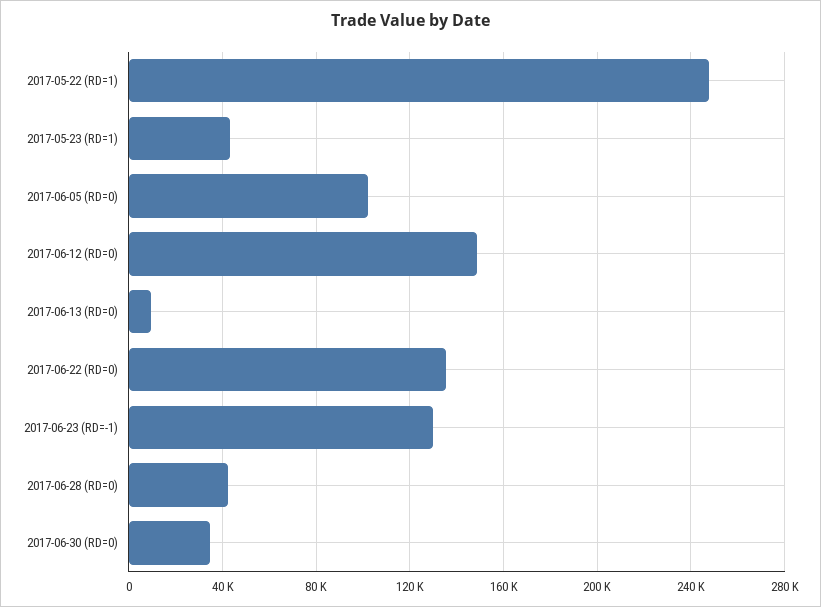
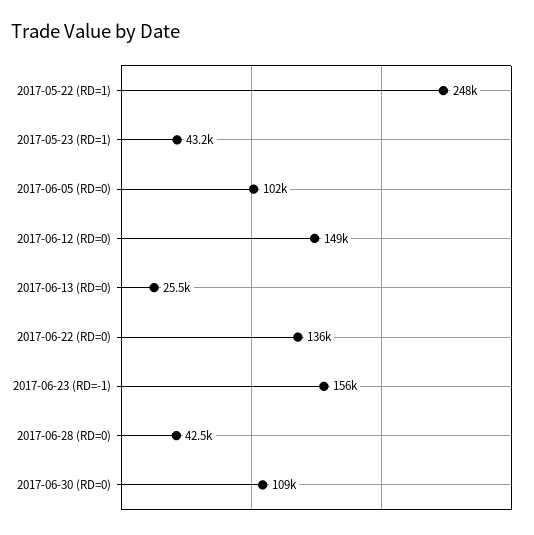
2017-06-13 (RD=0): 10000 -> 25500
2017-06-23 (RD=-1): 130000 -> 156000
2017-06-30 (RD=0): 35000 -> 109000

